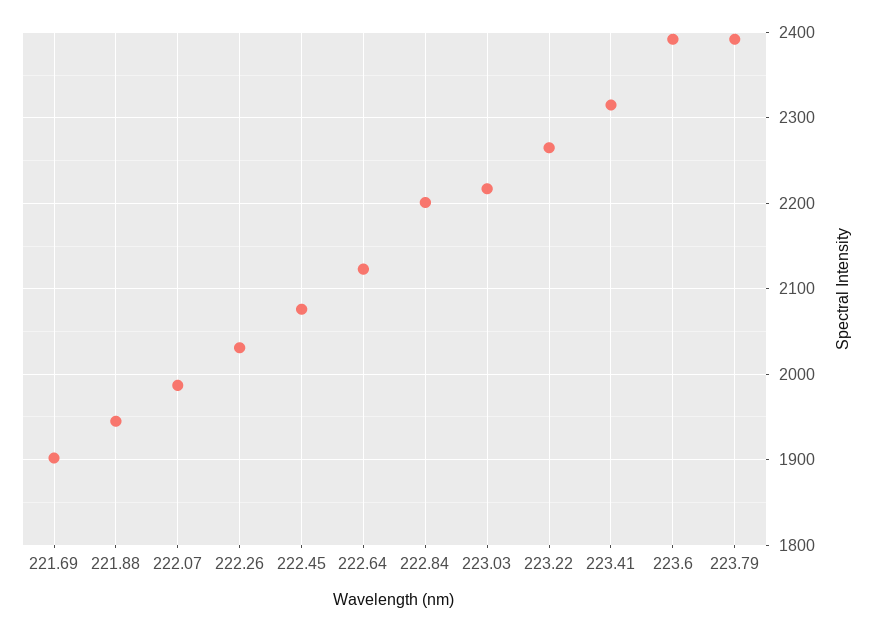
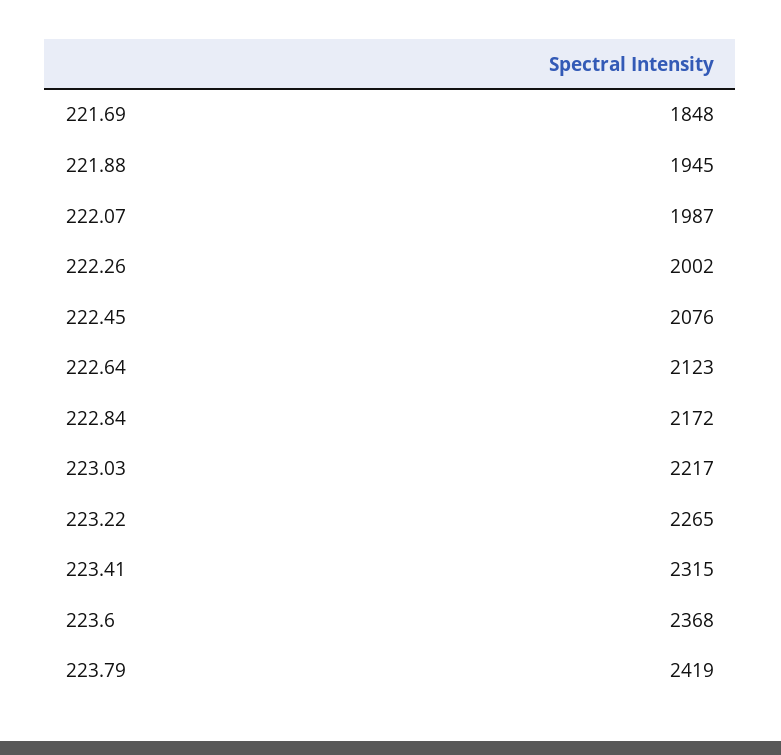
221.69: 1900 -> 1848
222.26: 2030 -> 2002
222.84: 2200 -> 2172
223.6: 2390 -> 2368
223.79: 2390 -> 2419

